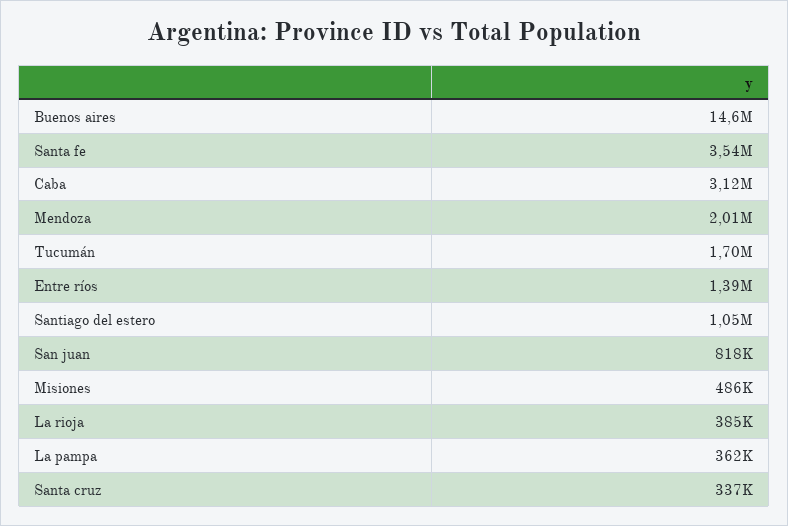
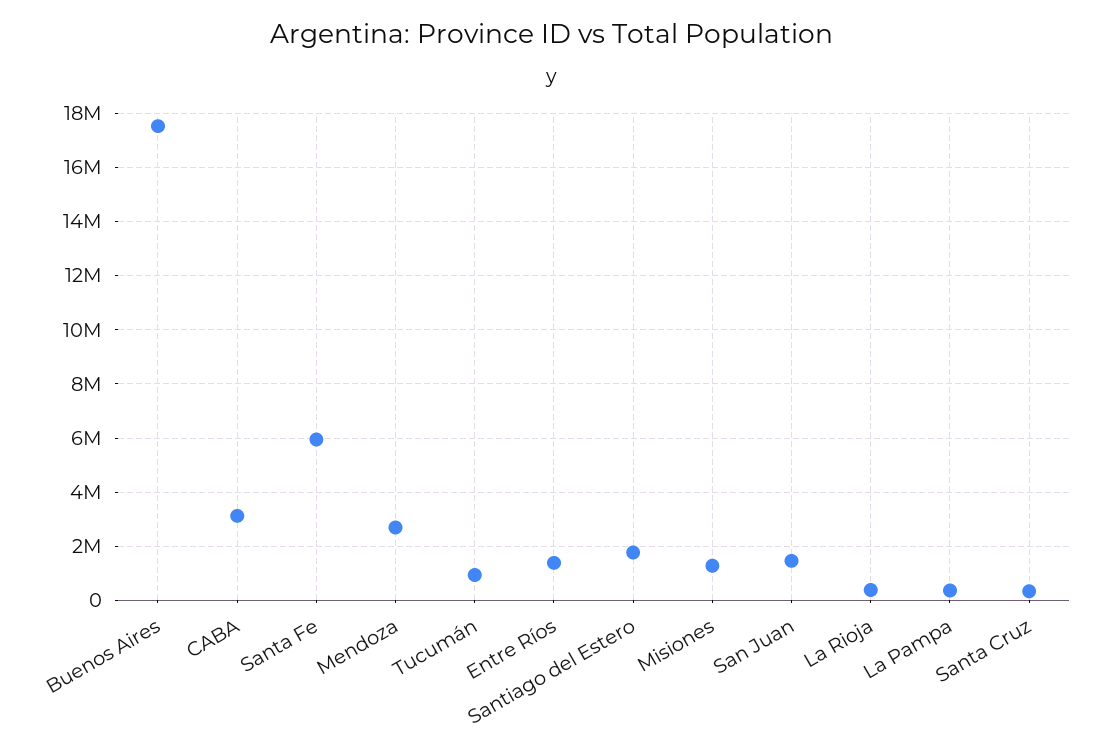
Buenos aires: 14600000 -> 17500000
Santa fe: 3540000 -> 6000000
Mendoza: 2010000 -> 2750000
Tucumán: 1700000 -> 1000000
Santiago del estero: 1050000 -> 1750000
San juan: 818000 -> 1500000
Misiones: 486000 -> 1250000

